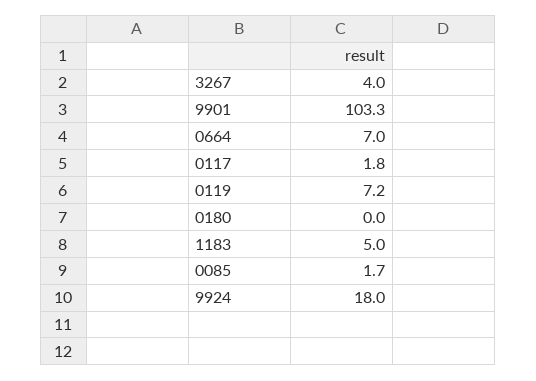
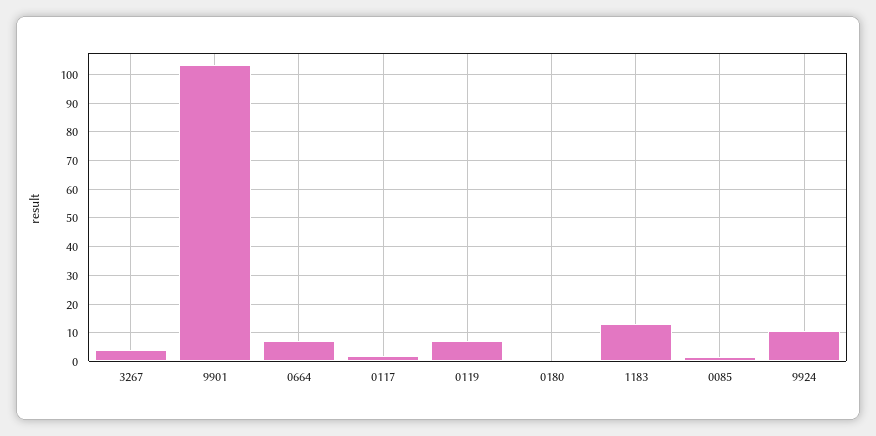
1183: 5 -> 12.5
9924: 18 -> 10

